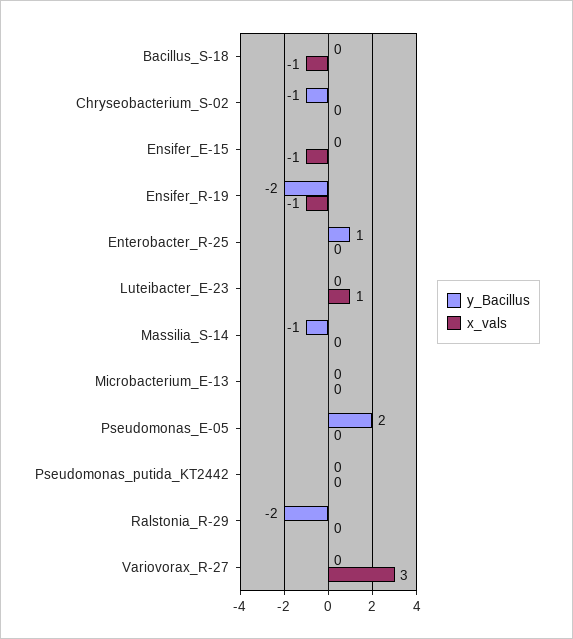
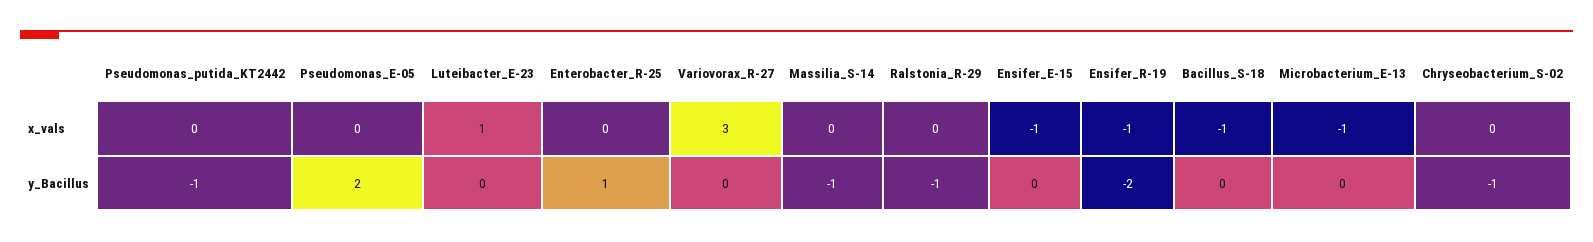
x_vals, Microbacterium_E-13: 0 -> -1
y_Bacillus, Pseudomonas_putida_KT2442: 0 -> -1
y_Bacillus, Ralstonia_R-29: -2 -> -1

